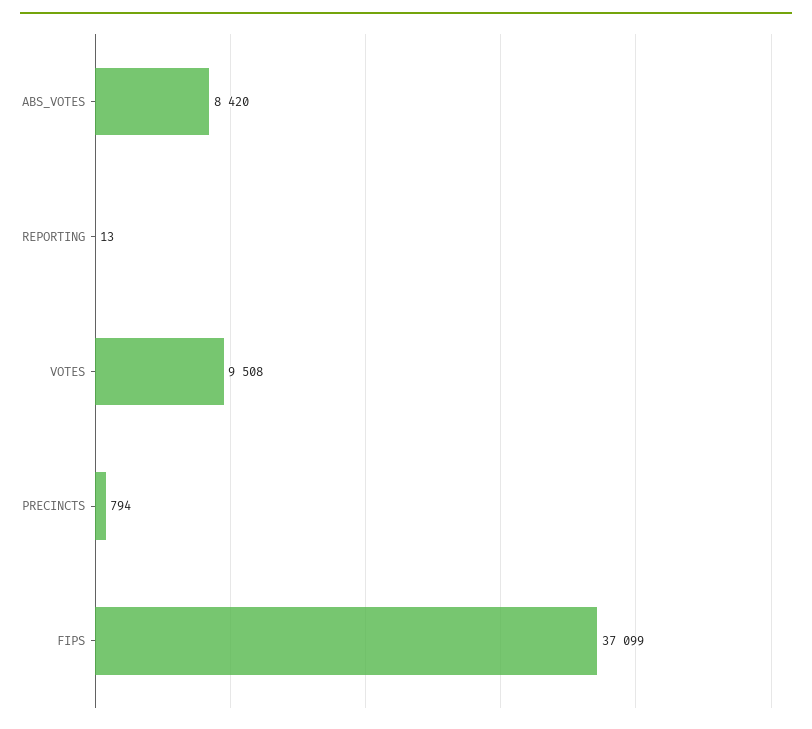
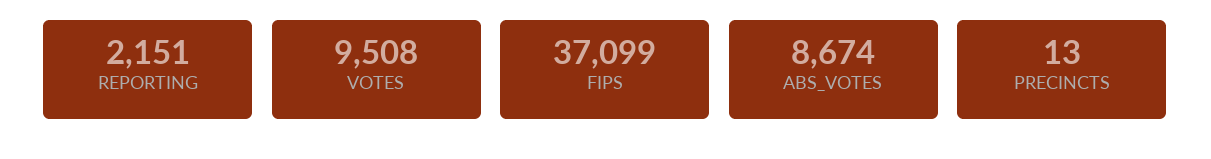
ABS_VOTES: 8420 -> 8674
REPORTING: 13 -> 2151
PRECINCTS: 794 -> 13

